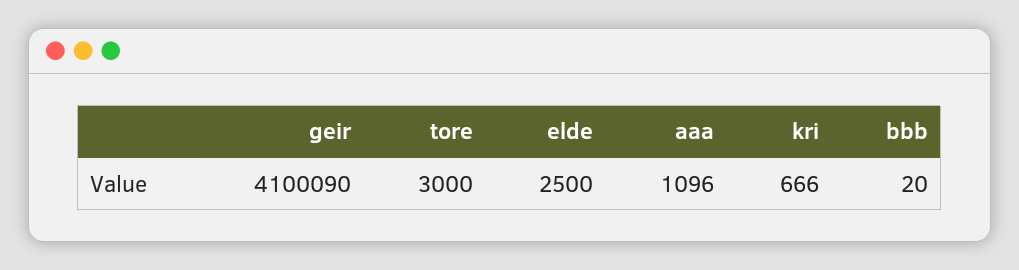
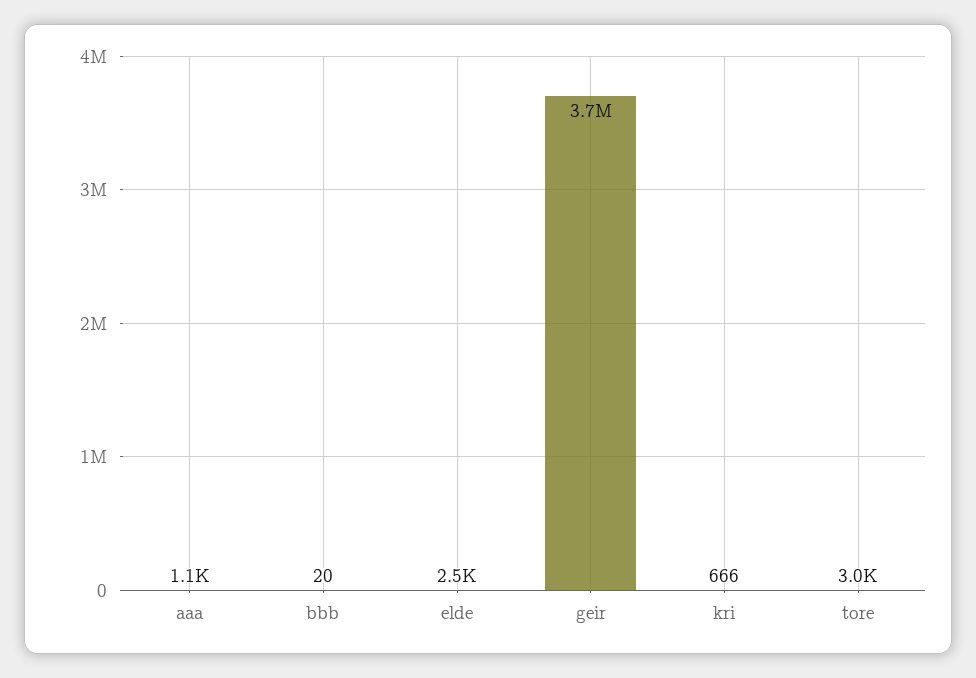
geir: 4100090 -> 3700000

